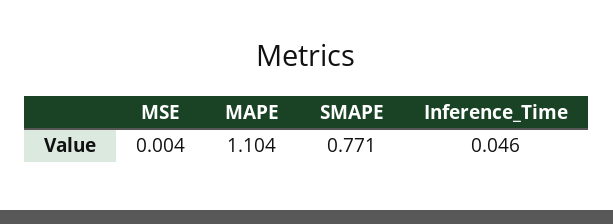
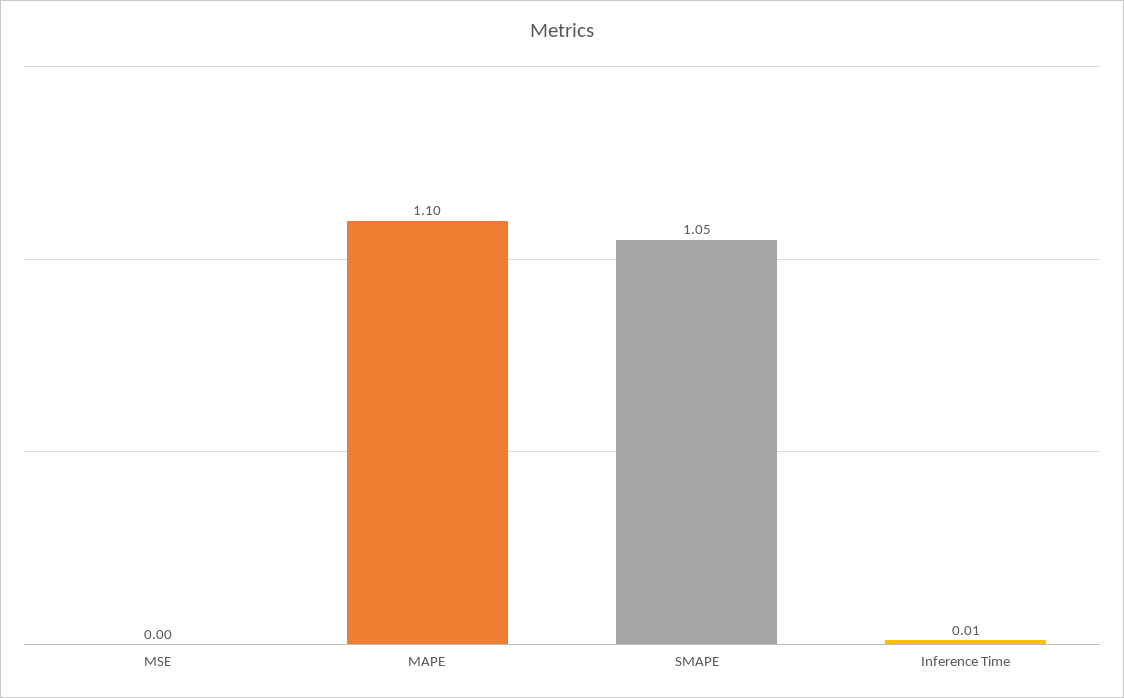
SMAPE: 0.771 -> 1.05
Inference_Time: 0.046 -> 0.01

